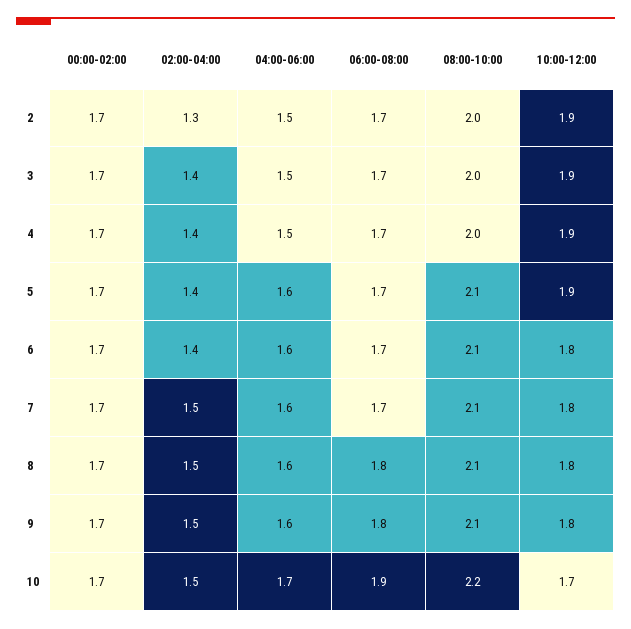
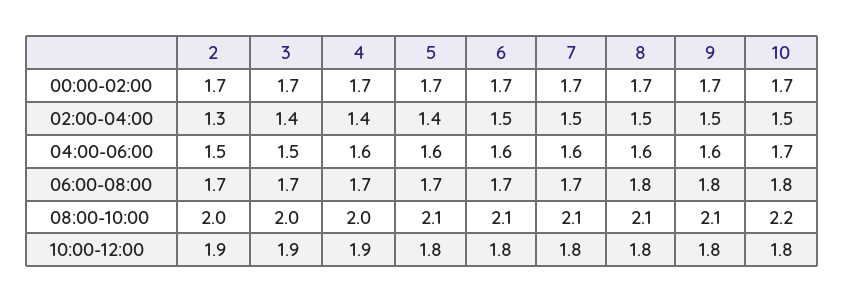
04:00-06:00, 4: 1.5 -> 1.6
10:00-12:00, 5: 1.9 -> 1.8
02:00-04:00, 6: 1.4 -> 1.5
06:00-08:00, 10: 1.9 -> 1.8
10:00-12:00, 10: 1.7 -> 1.8

